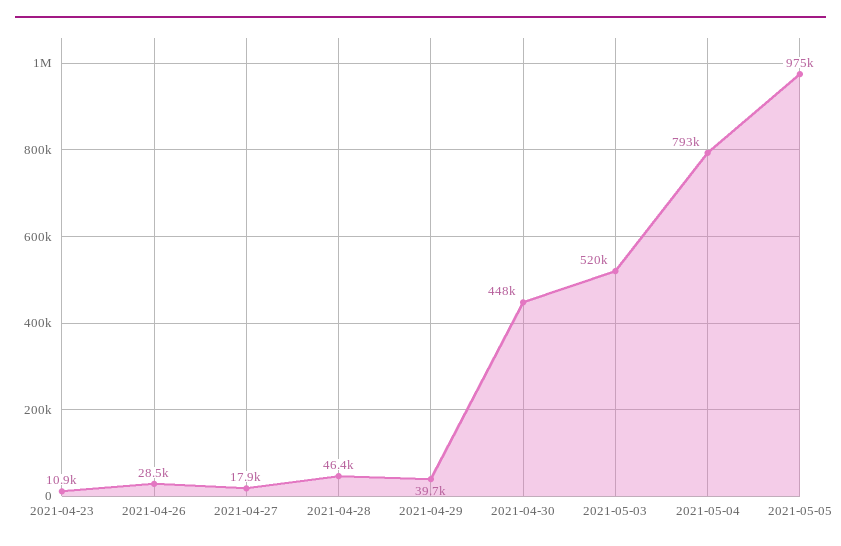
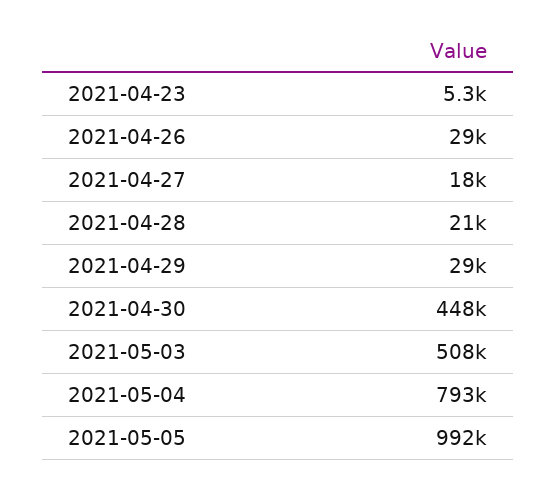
2021-04-23: 10900 -> 5300
2021-04-28: 46400 -> 21000
2021-04-29: 39700 -> 29000
2021-05-03: 520000 -> 508000
2021-05-05: 975000 -> 992000

